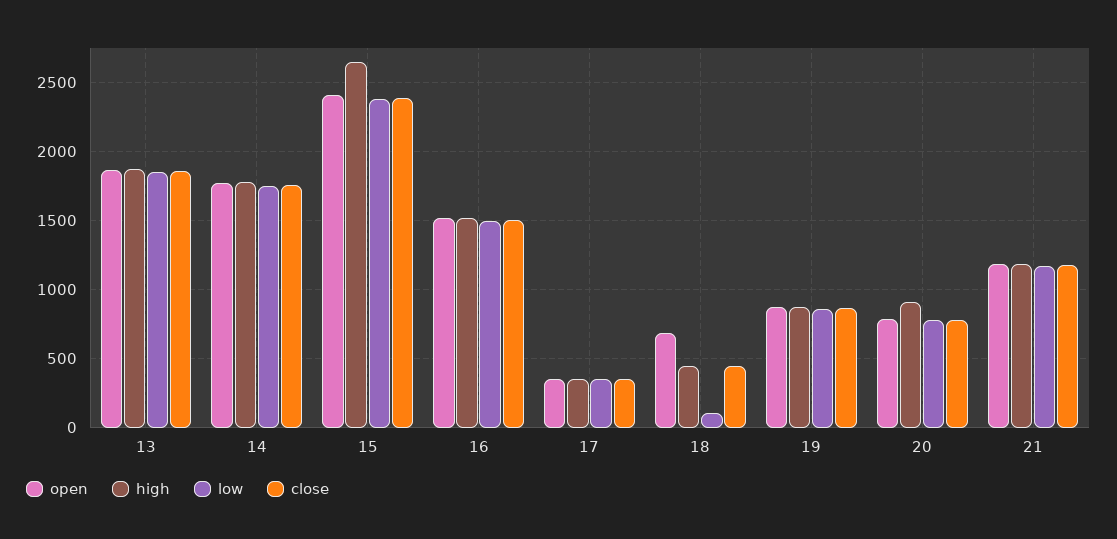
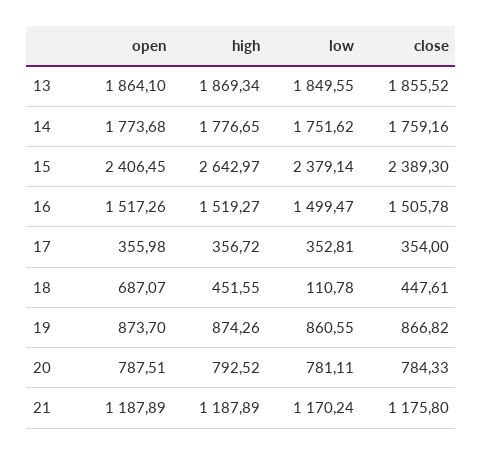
high, 20: 900 -> 792.52

